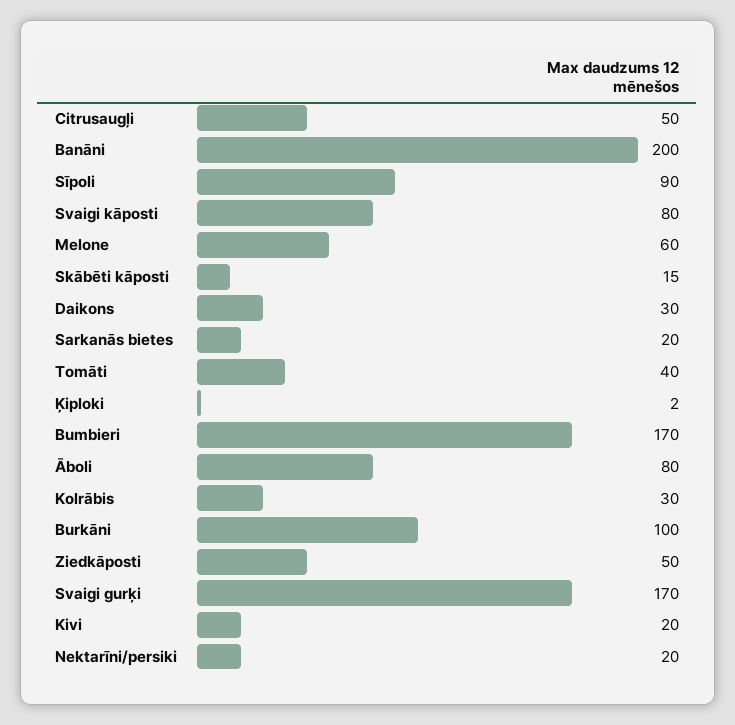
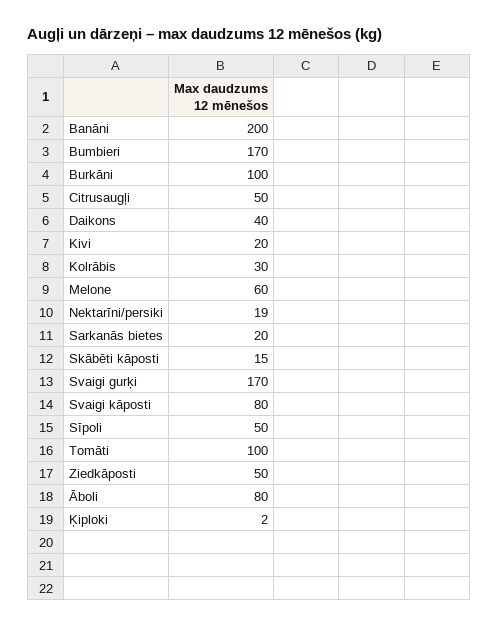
Sīpoli: 90 -> 50
Daikons: 30 -> 40
Tomāti: 40 -> 100
Nektarīni/persiki: 20 -> 19

